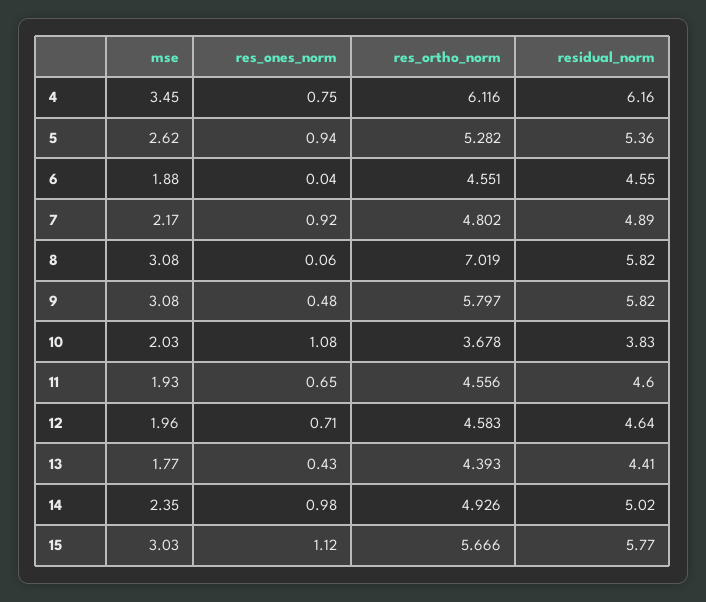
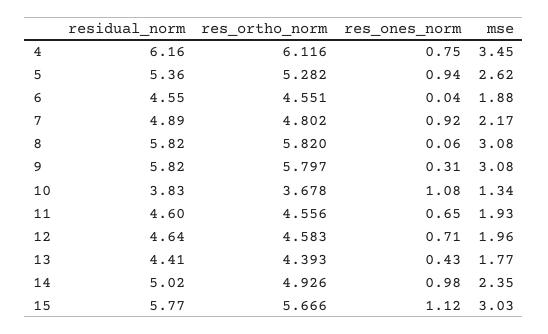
res_ortho_norm, 8: 7.019 -> 5.82
res_ones_norm, 9: 0.48 -> 0.31
mse, 10: 2.03 -> 1.34

